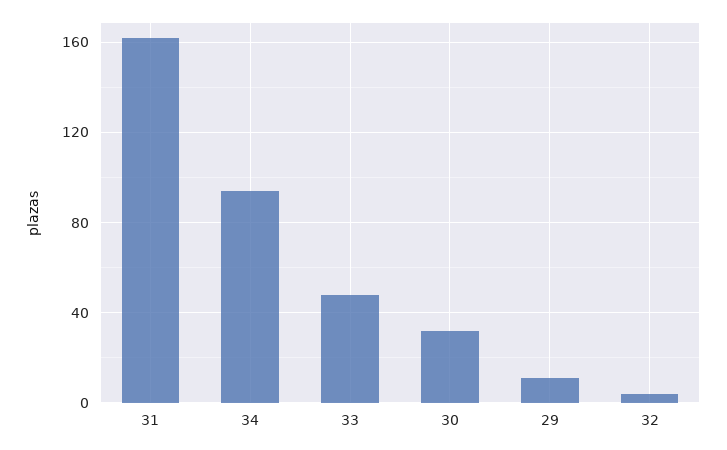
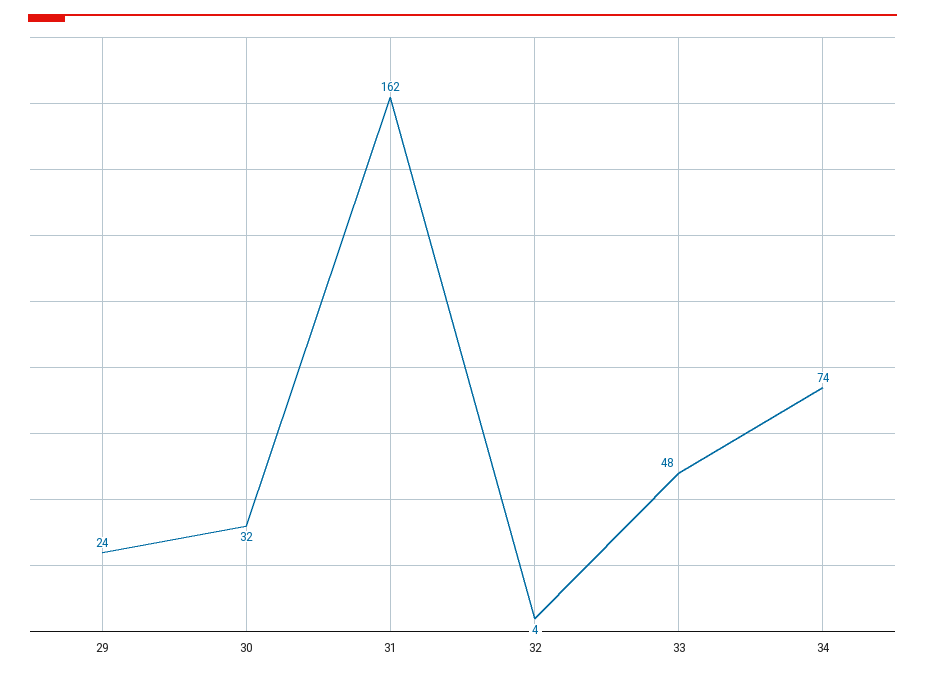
34: 95 -> 74
29: 10 -> 24

